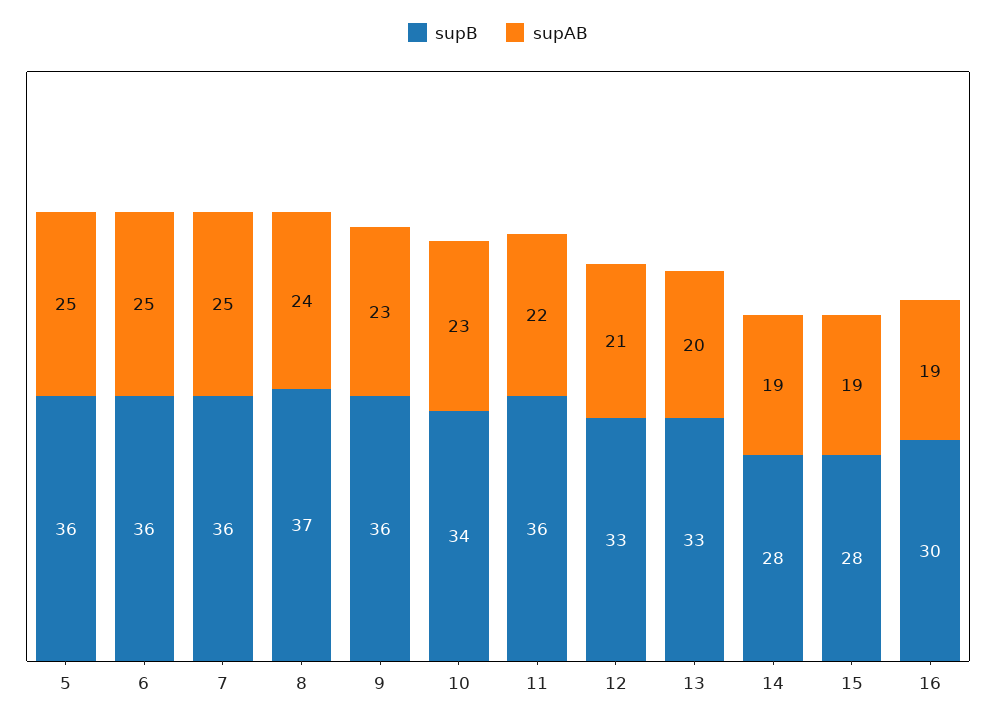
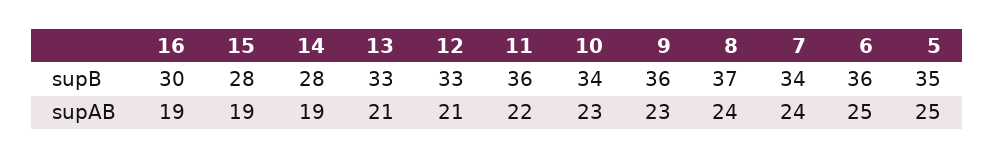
supB, 5: 36 -> 35
supB, 7: 36 -> 34
supAB, 7: 25 -> 24
supAB, 13: 20 -> 21

